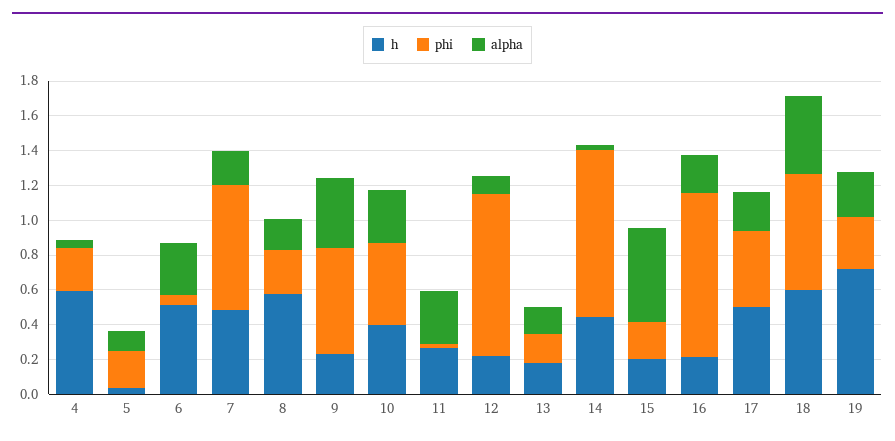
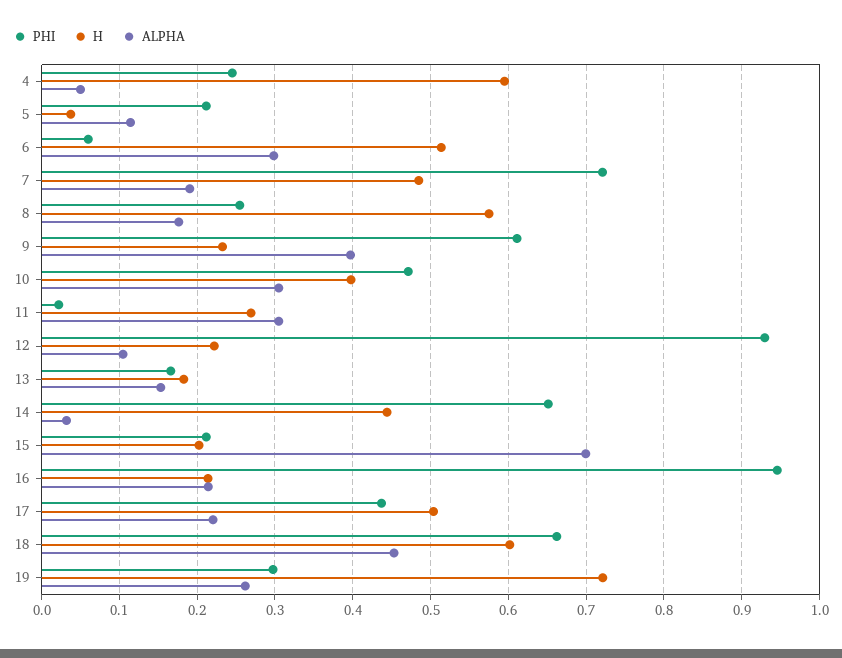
phi, 14: 0.95 -> 0.65
alpha, 15: 0.55 -> 0.7

